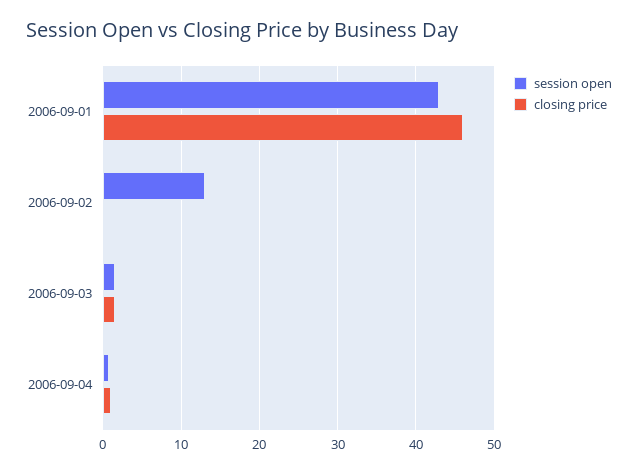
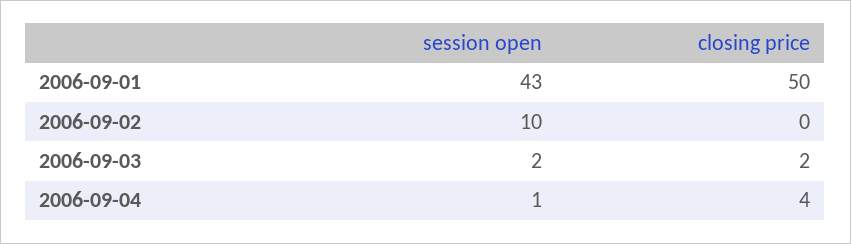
closing price, 2006-09-01: 46 -> 50
session open, 2006-09-02: 13 -> 10
closing price, 2006-09-04: 1 -> 4

